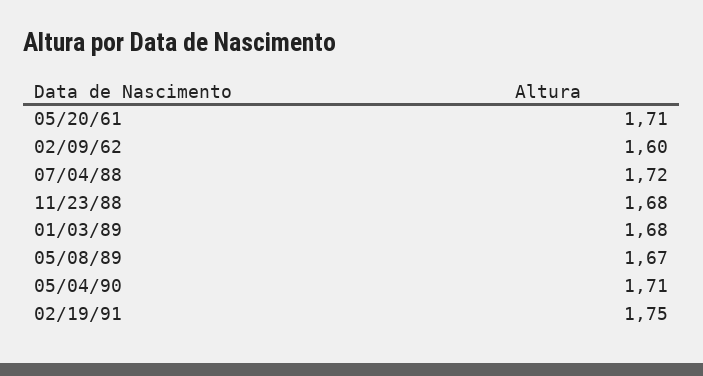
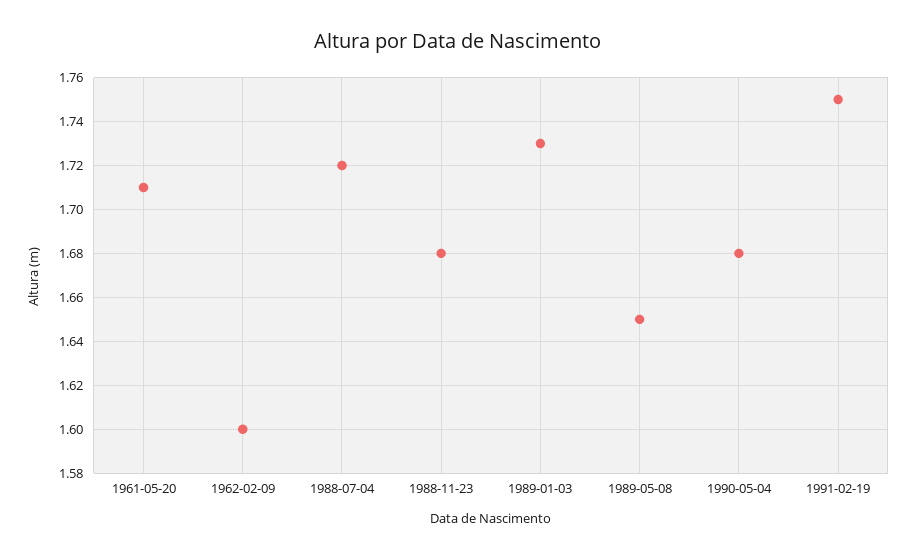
01/03/89: 1.68 -> 1.73
05/08/89: 1.67 -> 1.65
05/04/90: 1.71 -> 1.68

